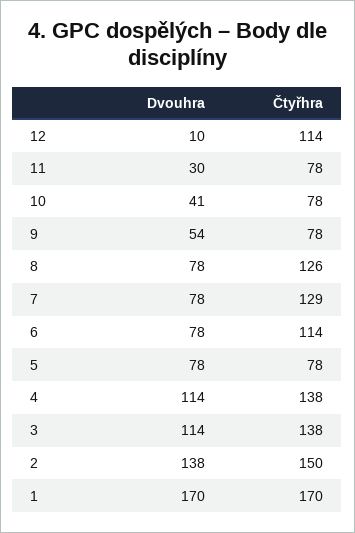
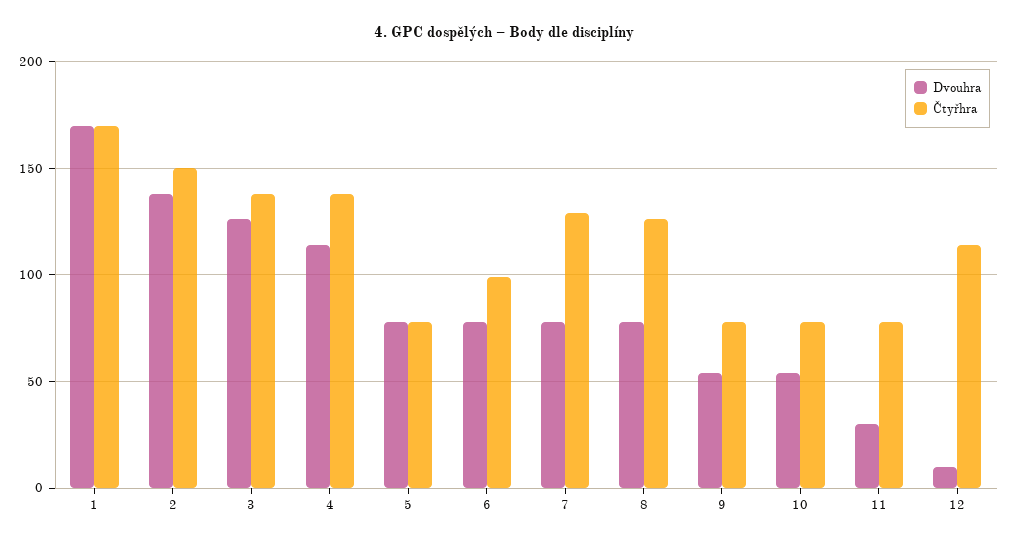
Dvouhra, 10: 41 -> 55
Čtyřhra, 6: 114 -> 100
Dvouhra, 3: 114 -> 125

